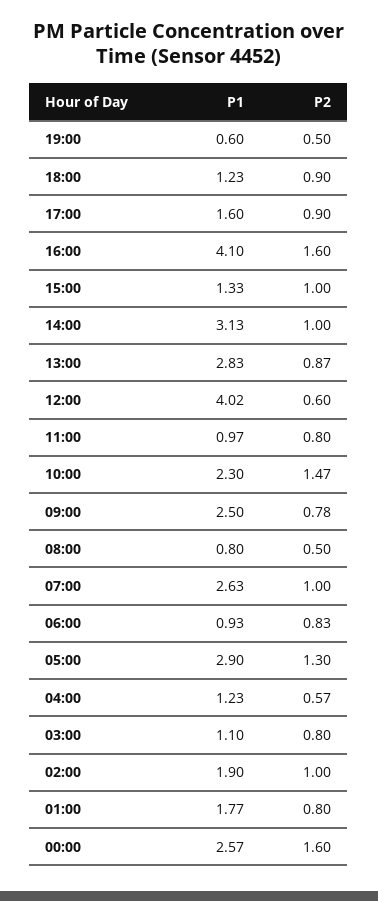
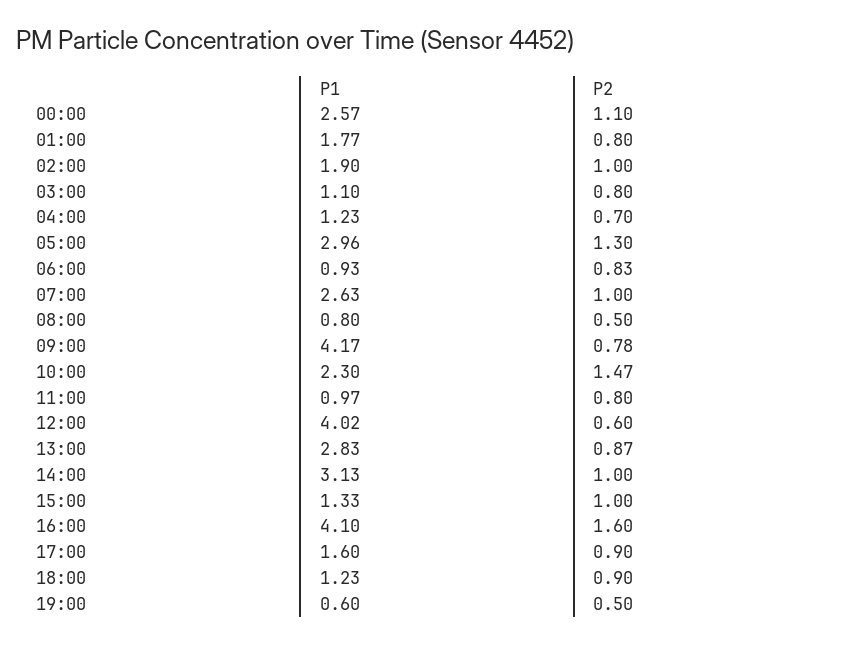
P1, 09:00: 2.5 -> 4.17
P1, 05:00: 2.9 -> 2.96
P2, 04:00: 0.57 -> 0.7
P2, 00:00: 1.6 -> 1.1

